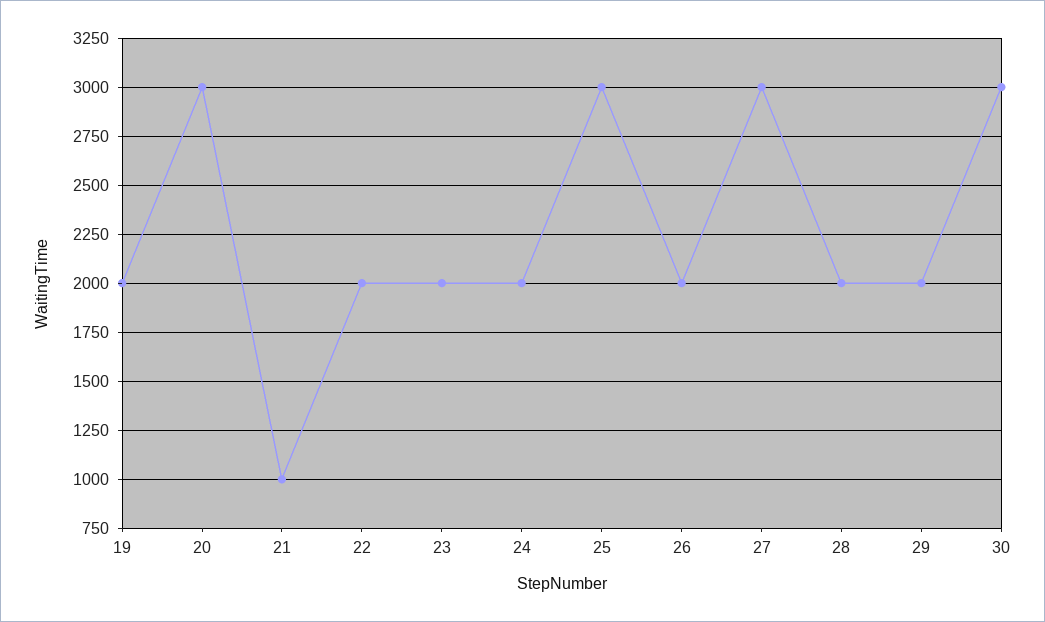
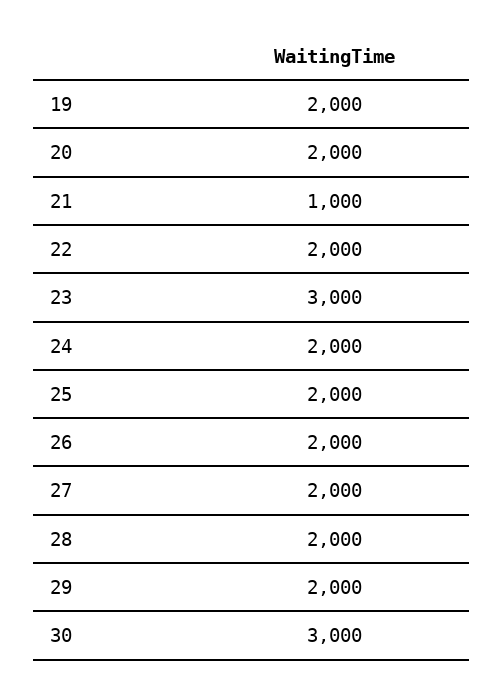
20: 3000 -> 2000
23: 2000 -> 3000
25: 3000 -> 2000
27: 3000 -> 2000

